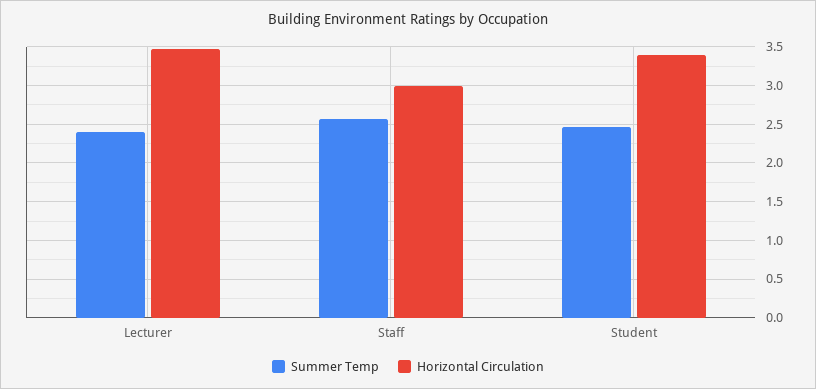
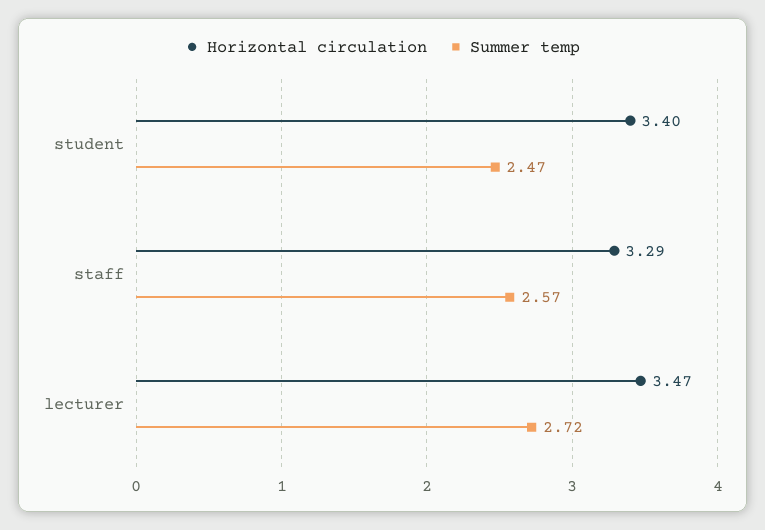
Summer Temp, Lecturer: 2.4 -> 2.72
Horizontal Circulation, Staff: 3 -> 3.29

